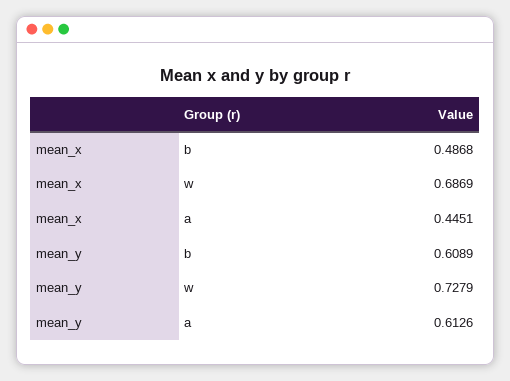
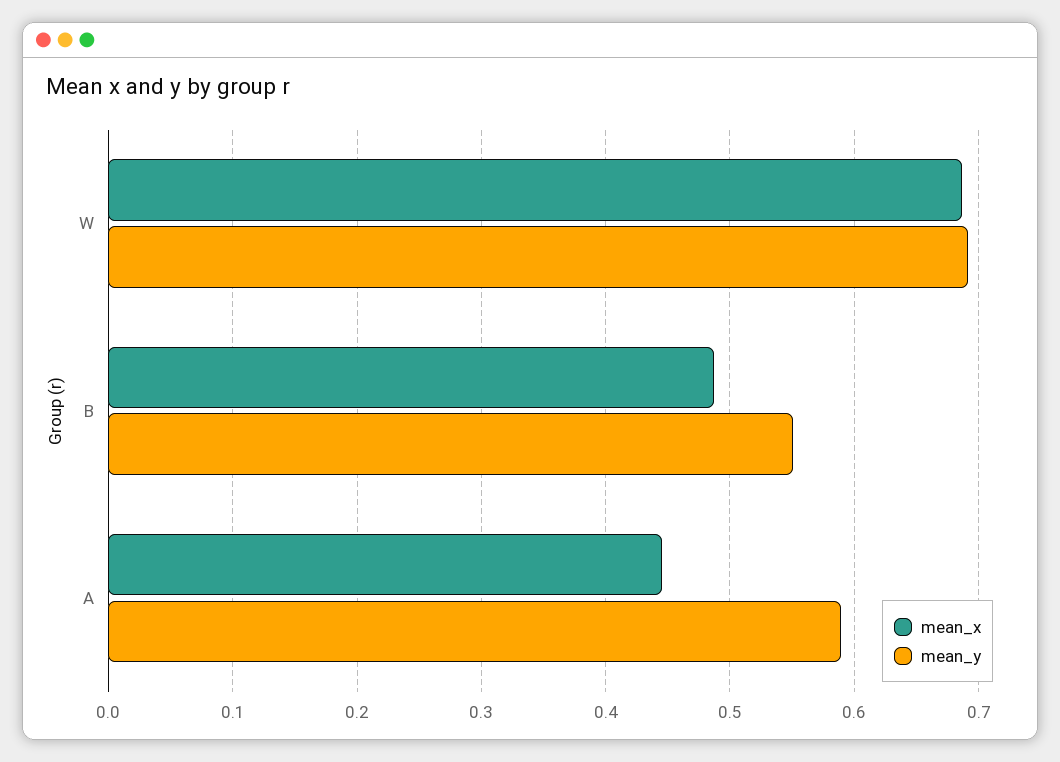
mean_y, b: 0.6089 -> 0.55
mean_y, w: 0.7279 -> 0.69
mean_y, a: 0.6126 -> 0.59

